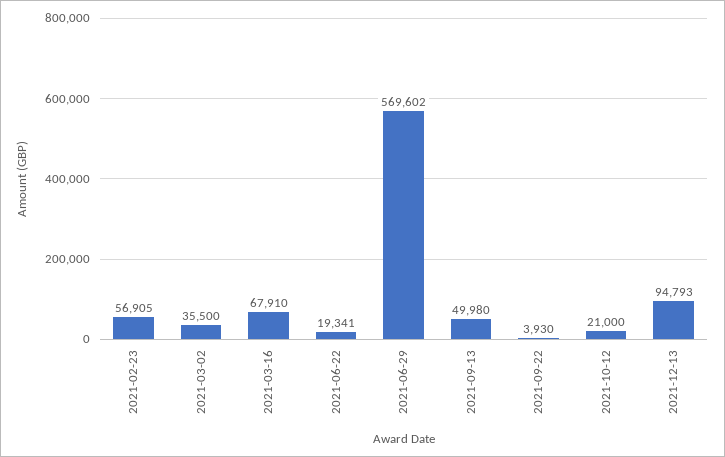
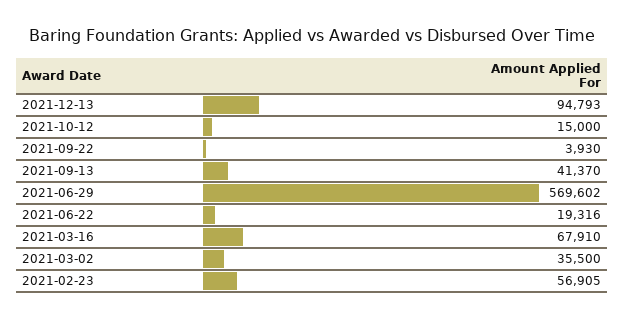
2021-06-22: 19341 -> 19316
2021-09-13: 49980 -> 41370
2021-10-12: 21000 -> 15000

